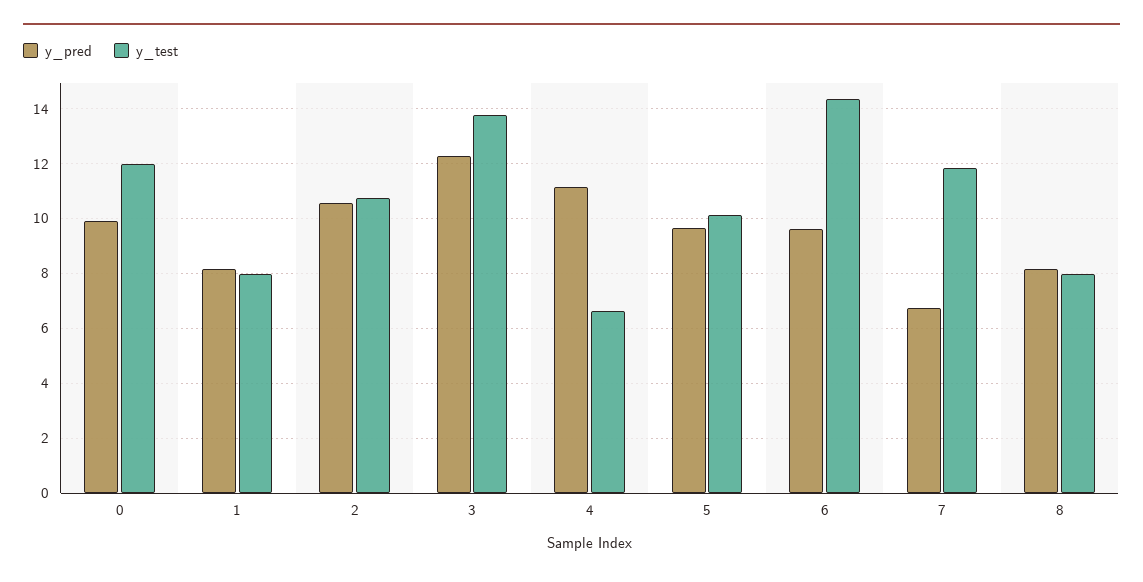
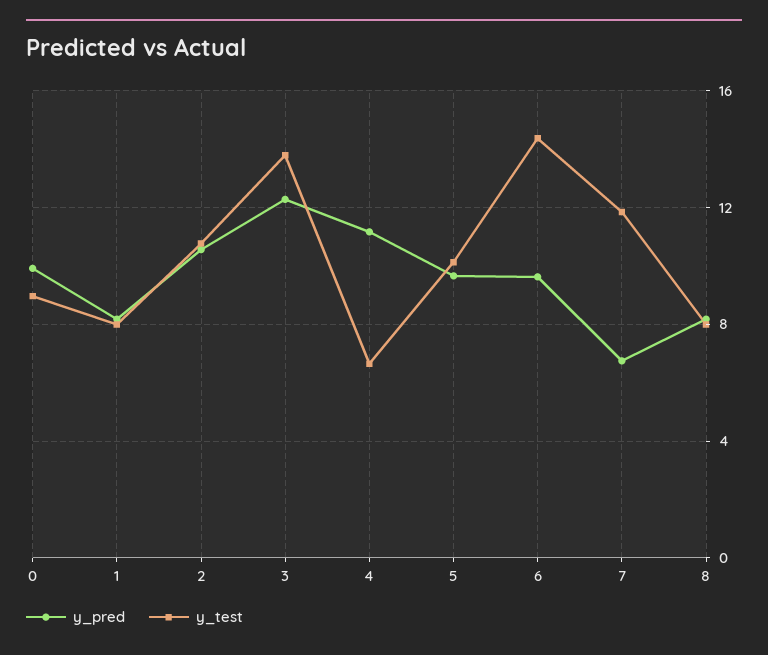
y_test, 0: 12 -> 9

